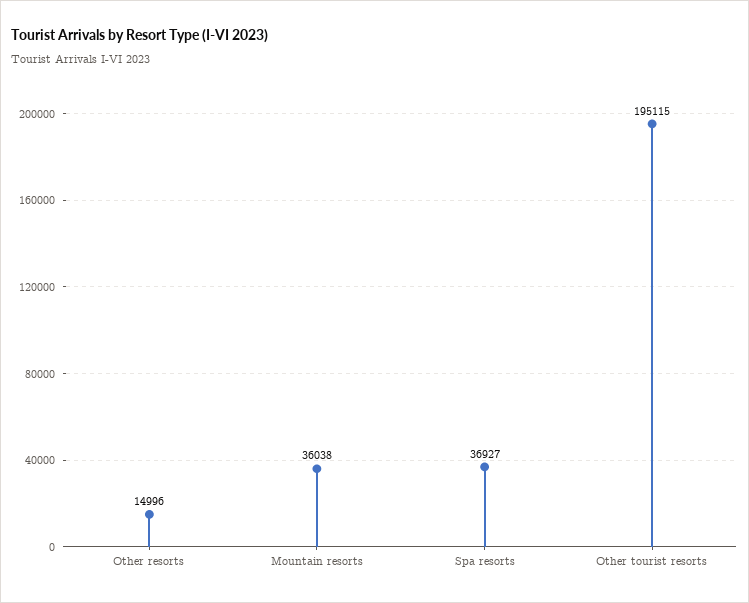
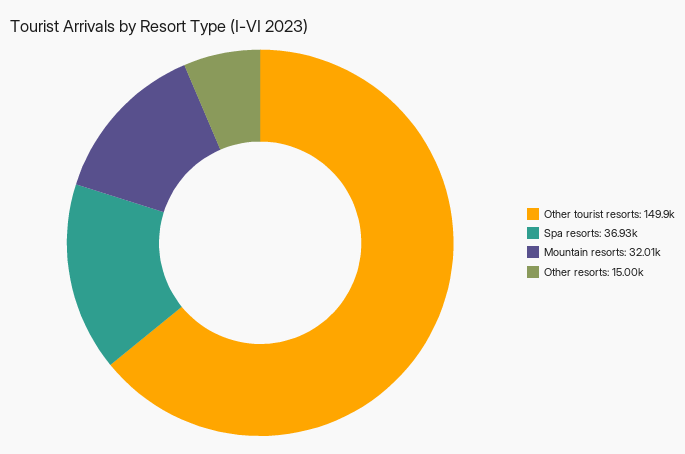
Mountain resorts: 36038 -> 32010
Other tourist resorts: 195115 -> 149900

